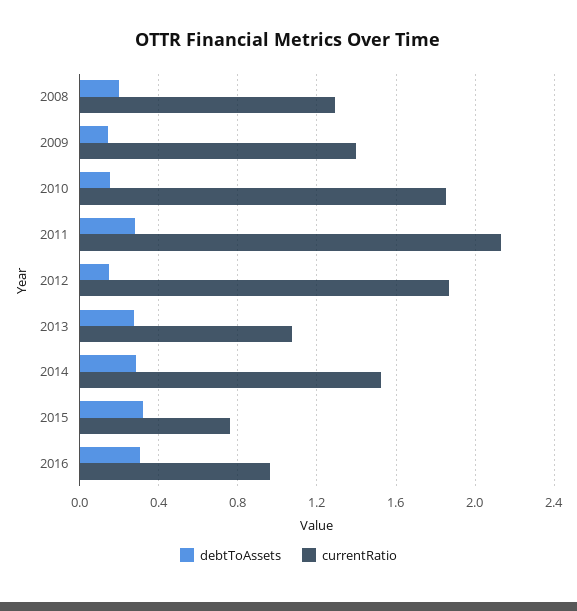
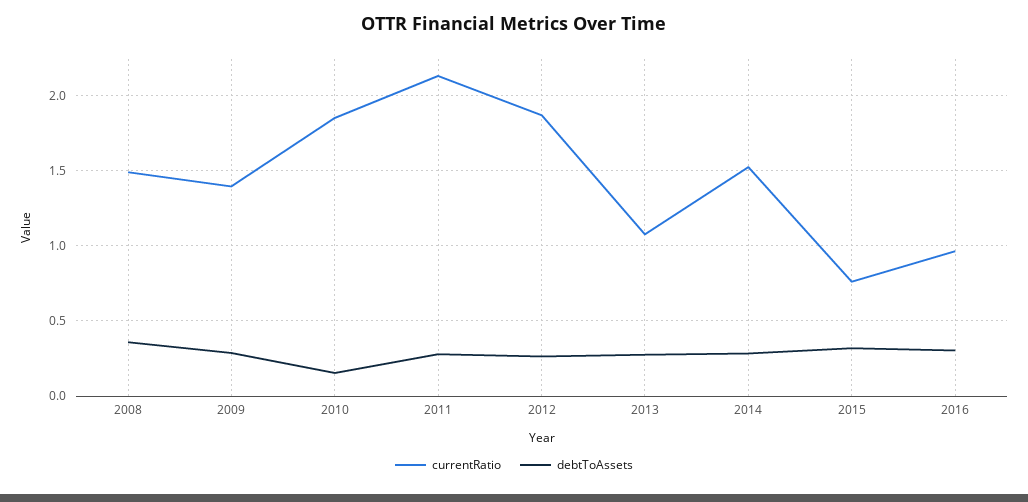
debtToAssets, 2008: 0.2 -> 0.35
currentRatio, 2008: 1.3 -> 1.5
debtToAssets, 2009: 0.15 -> 0.3
debtToAssets, 2012: 0.15 -> 0.25

